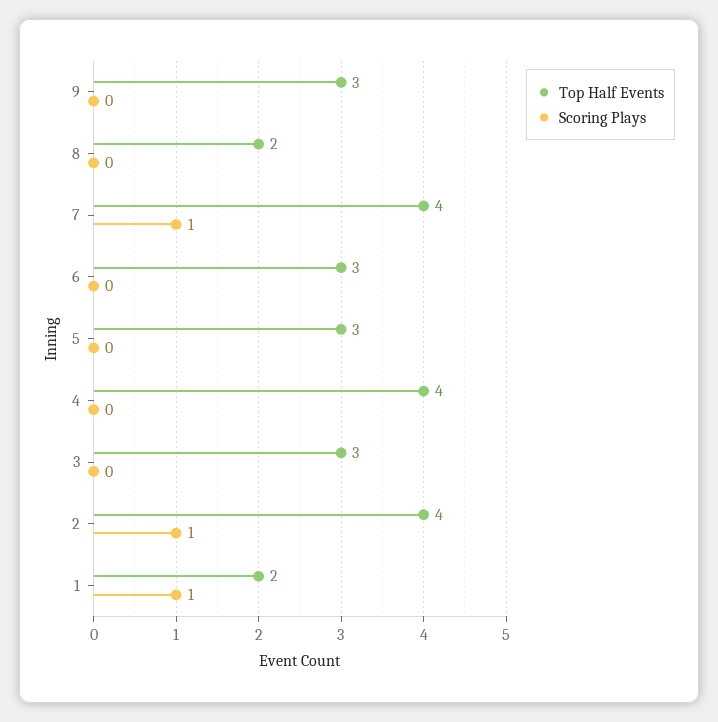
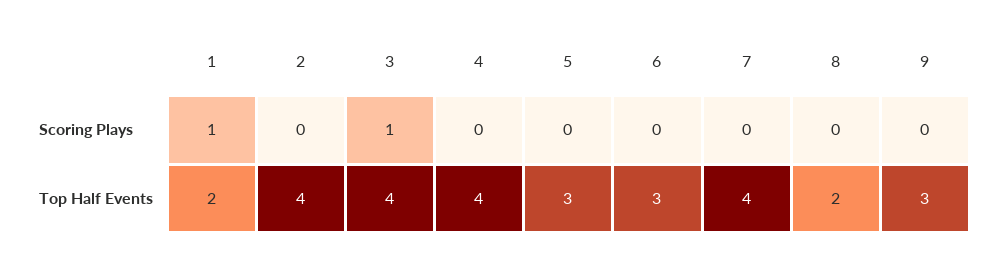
Scoring Plays, 7: 1 -> 0
Top Half Events, 3: 3 -> 4
Scoring Plays, 3: 0 -> 1
Scoring Plays, 2: 1 -> 0

